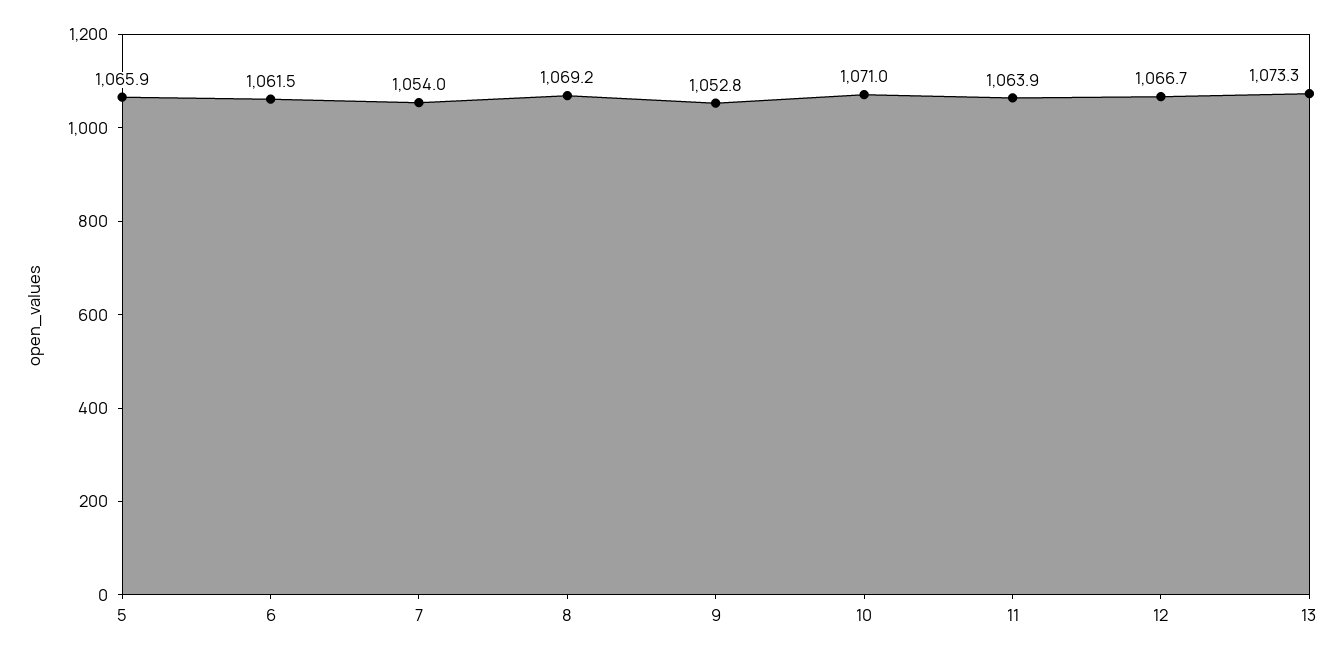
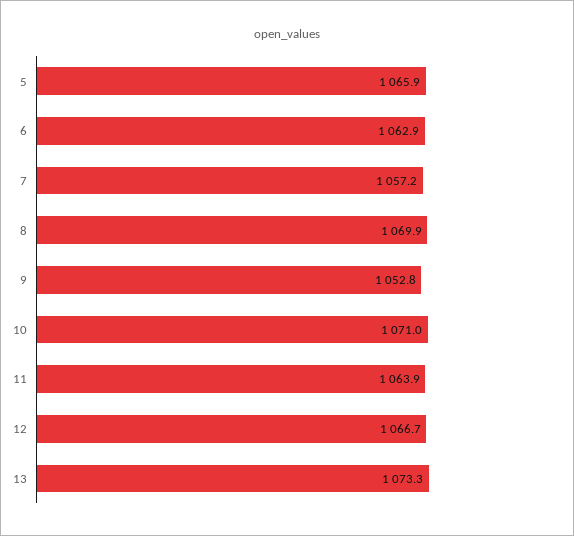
6: 1061.5 -> 1062.9
7: 1054 -> 1057.2
8: 1069.2 -> 1069.9

